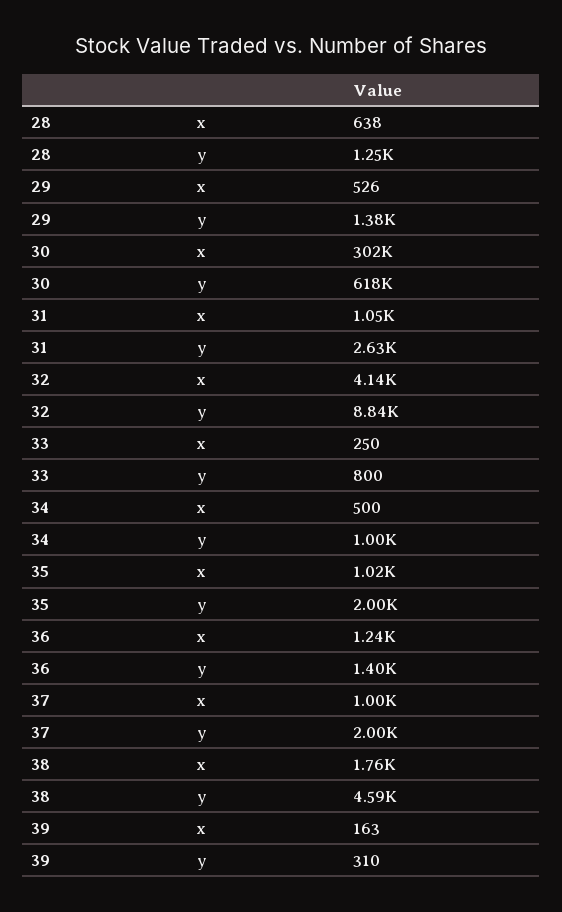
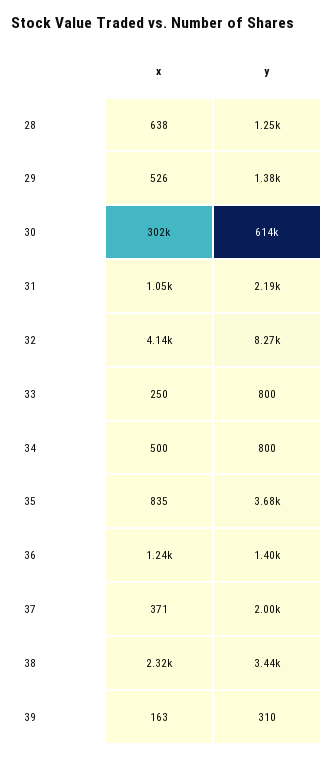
30, y: 618000 -> 614000
31, y: 2630 -> 2190
32, y: 8840 -> 8270
34, y: 1000 -> 800
35, x: 1020 -> 835
35, y: 2000 -> 3680
37, x: 1000 -> 371
38, x: 1760 -> 2320
38, y: 4590 -> 3440

